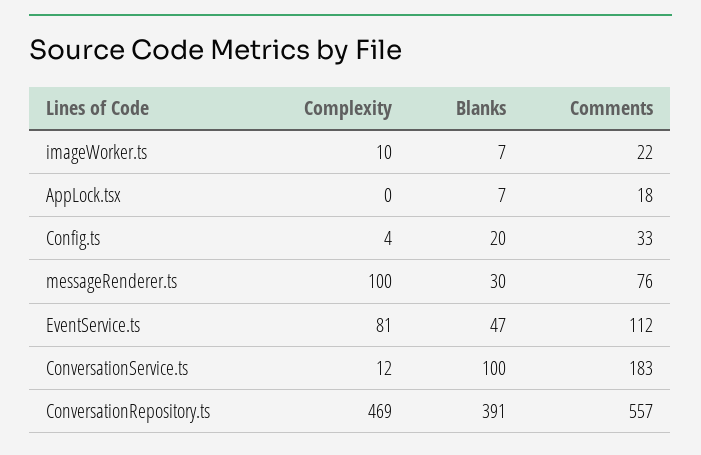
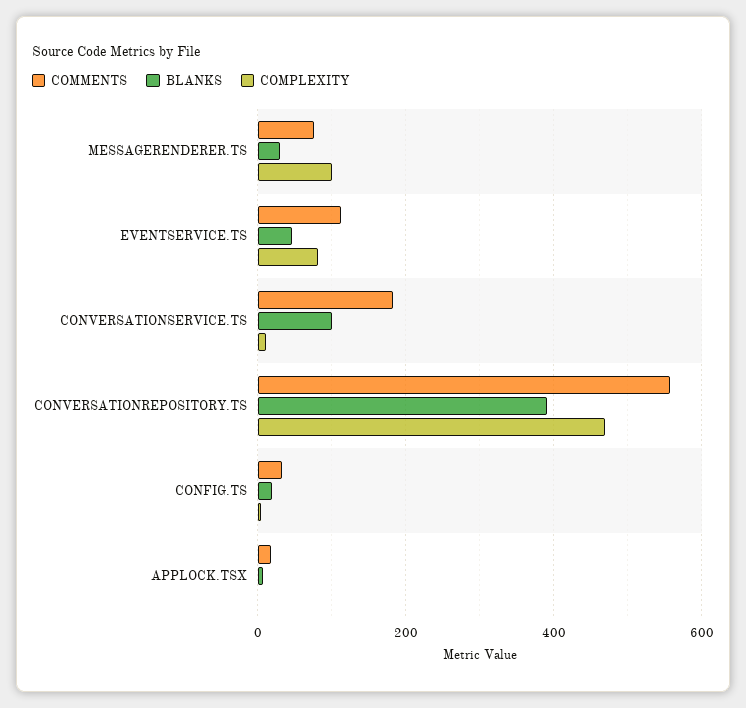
Complexity, imageWorker.ts: 10 -> none
Blanks, imageWorker.ts: 7 -> none
Comments, imageWorker.ts: 22 -> none

